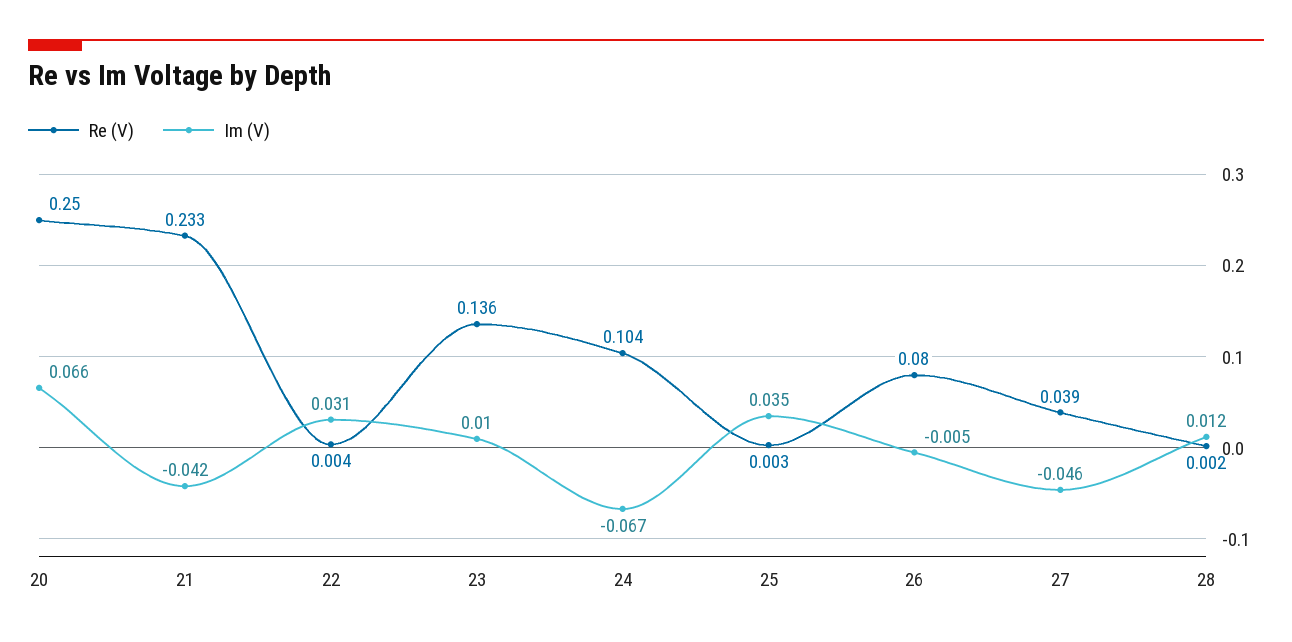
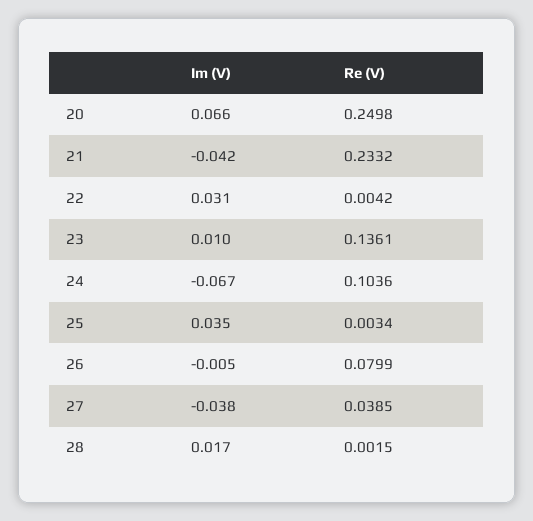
Im (V), 27: -0.046 -> -0.038
Im (V), 28: 0.012 -> 0.017

